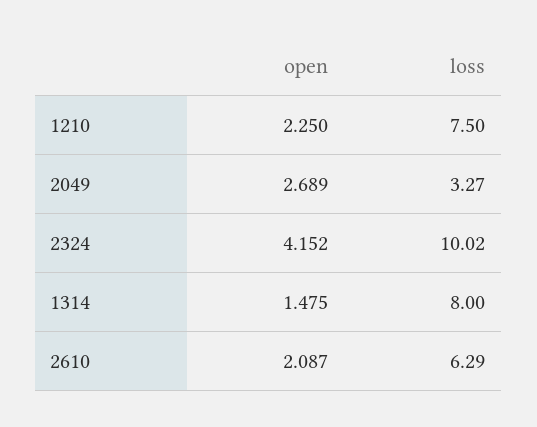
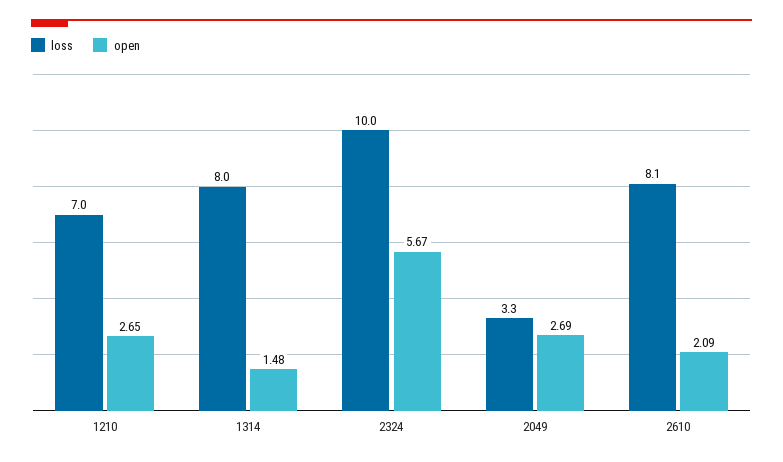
open, 1210: 2.25 -> 2.65
loss, 1210: 7.5 -> 7
open, 2324: 4.152 -> 5.67
loss, 2610: 6.29 -> 8.1

